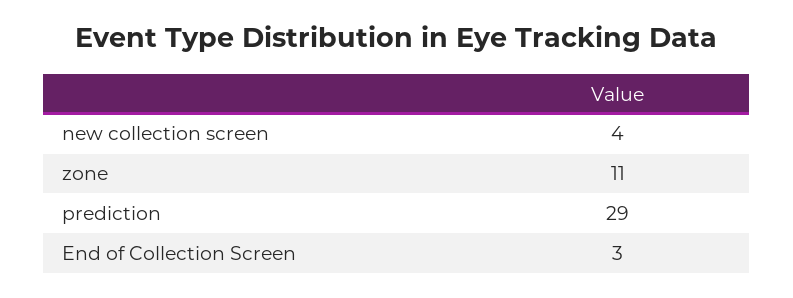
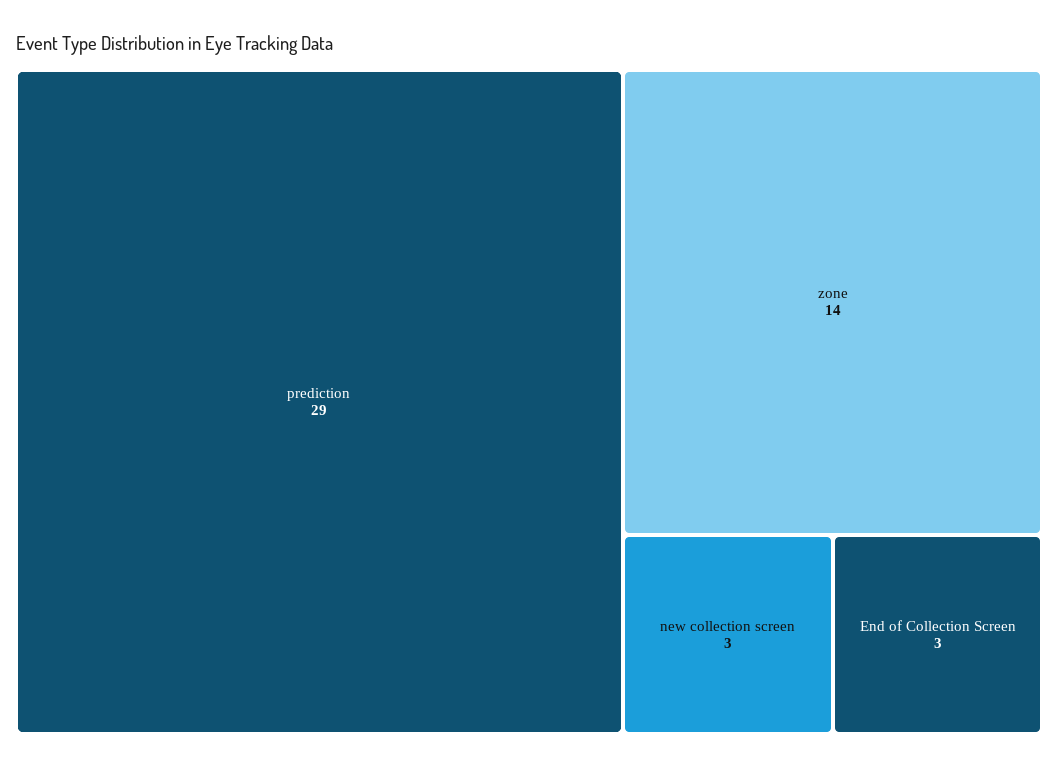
new collection screen: 4 -> 3
zone: 11 -> 14

